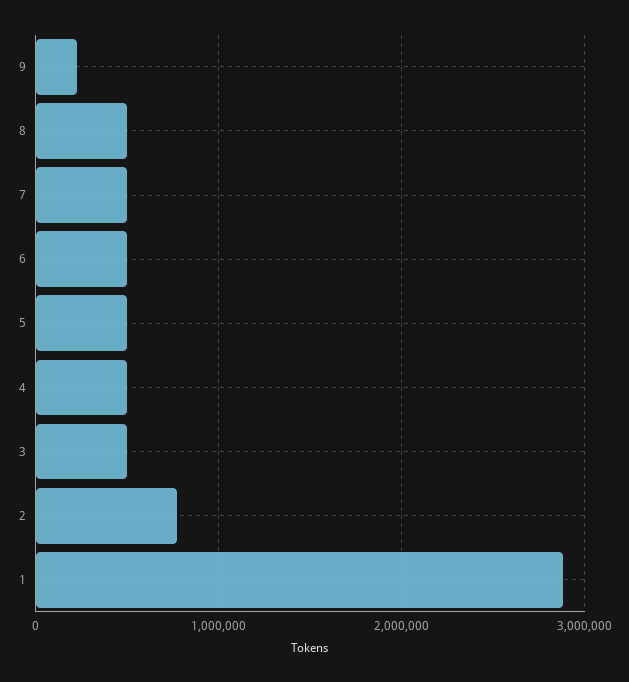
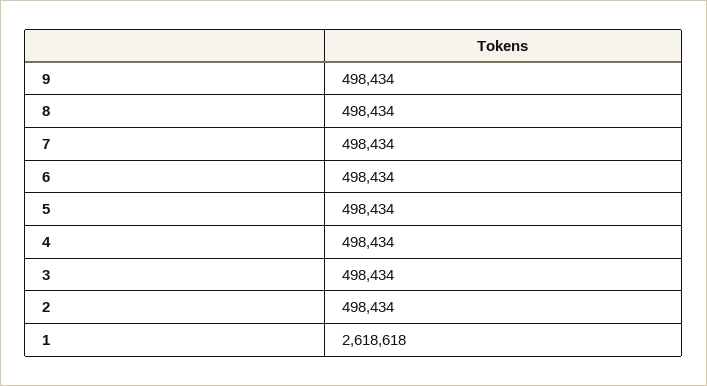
9: 200000 -> 498434
2: 800000 -> 498434
1: 2900000 -> 2618618

